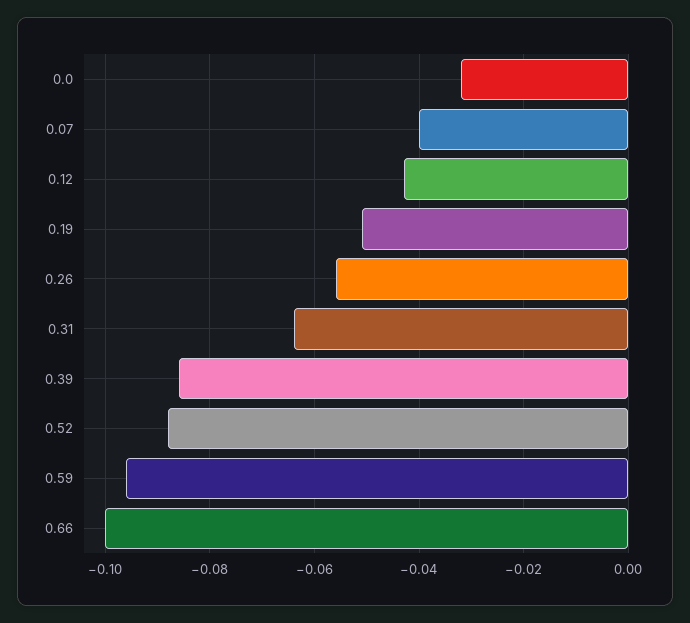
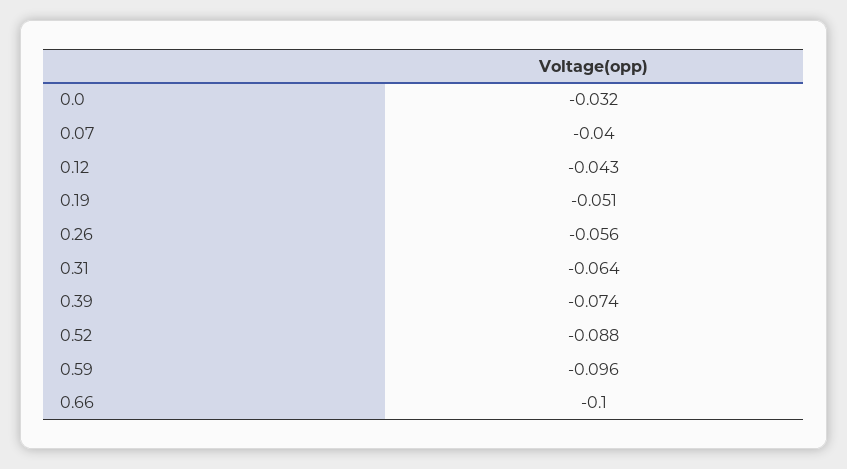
0.39: -0.085 -> -0.074

